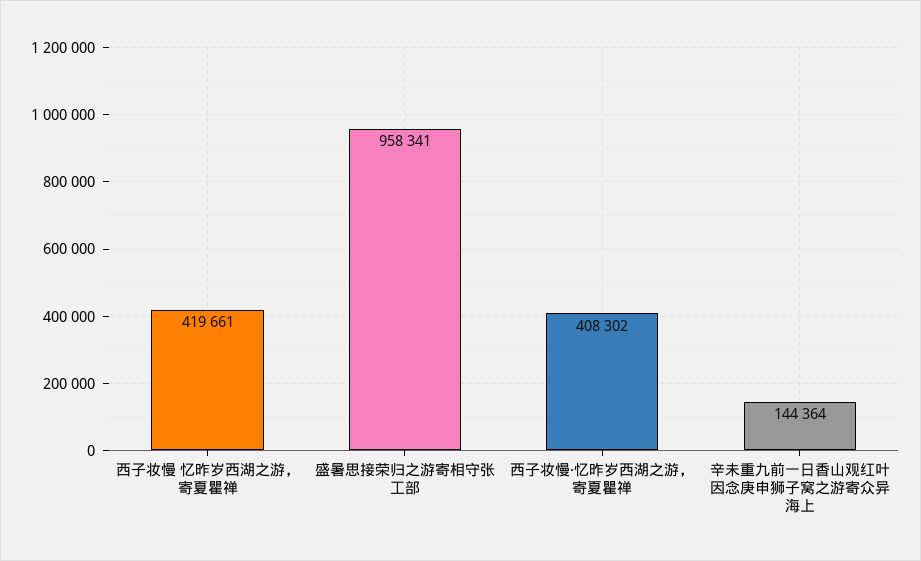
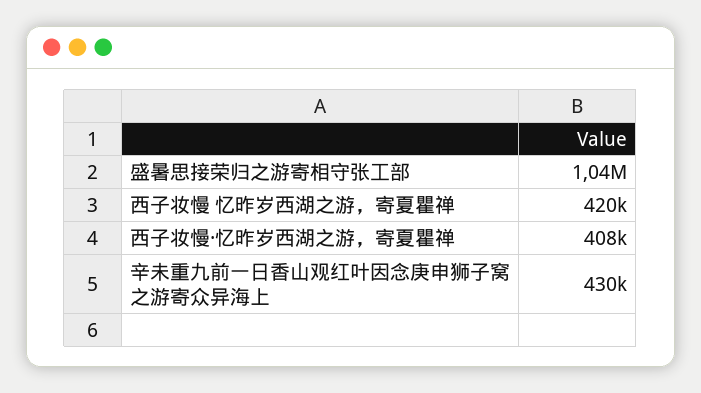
盛暑思接荣归之游寄相守张工部: 958341 -> 1040000
辛未重九前一日香山观红叶因念庚申狮子窝之游寄众异海上: 144364 -> 430000

